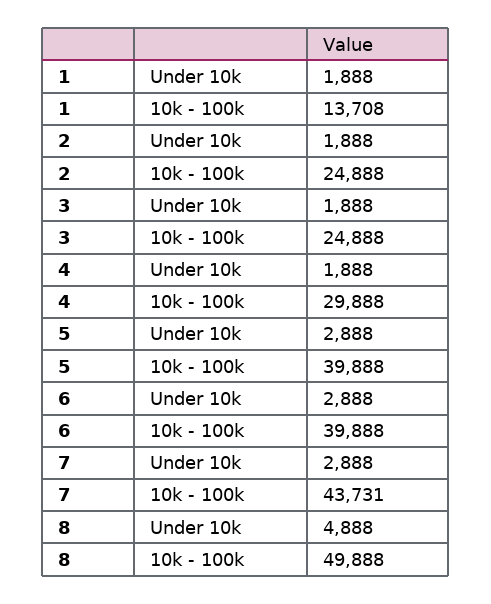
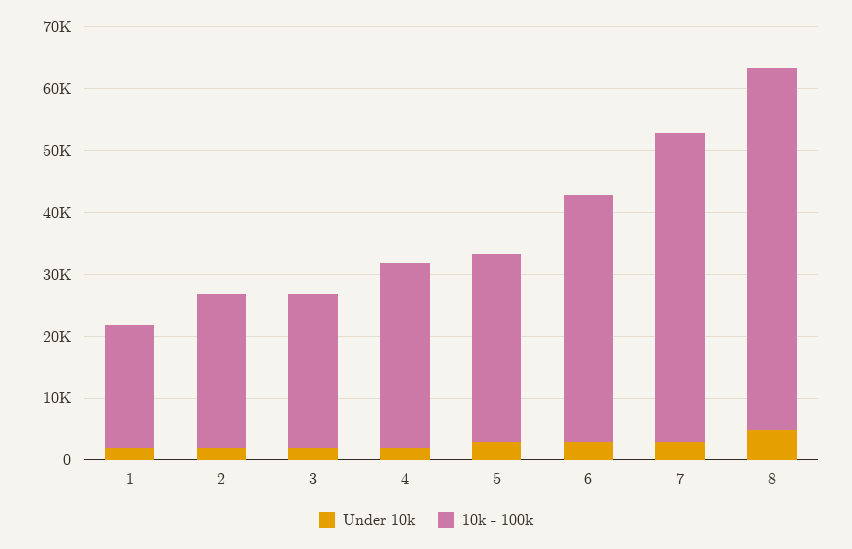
10k - 100k, 1: 13708 -> 20000
10k - 100k, 5: 39888 -> 30000
10k - 100k, 7: 43731 -> 50000
10k - 100k, 8: 49888 -> 58000

